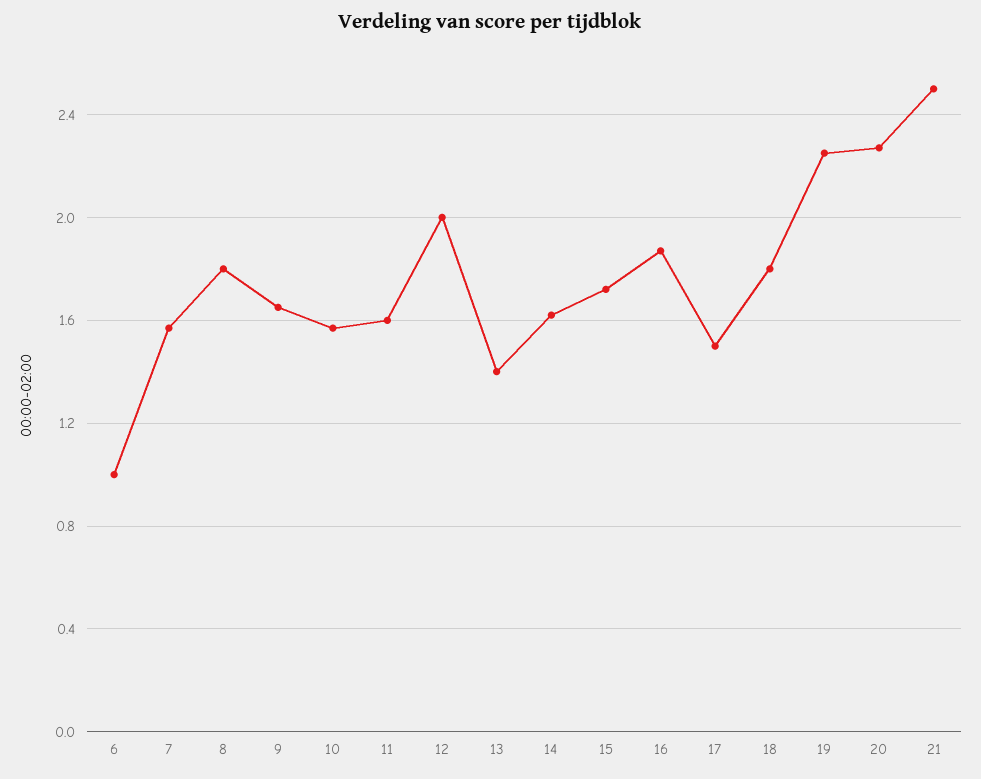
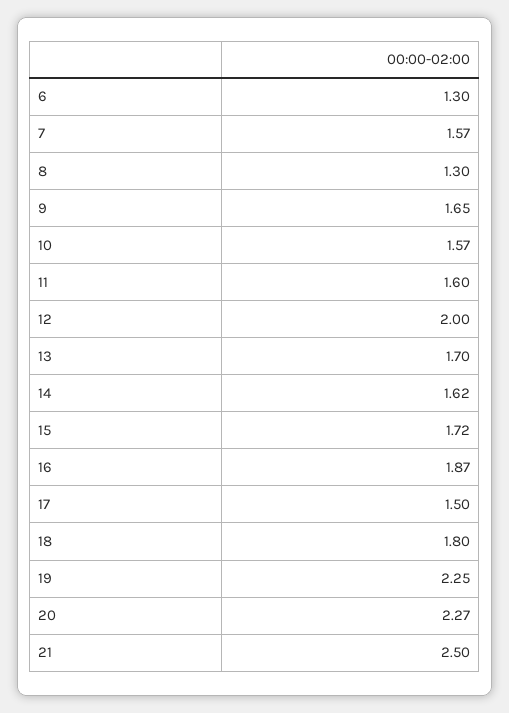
6: 1 -> 1.3
8: 1.8 -> 1.3
13: 1.4 -> 1.7

